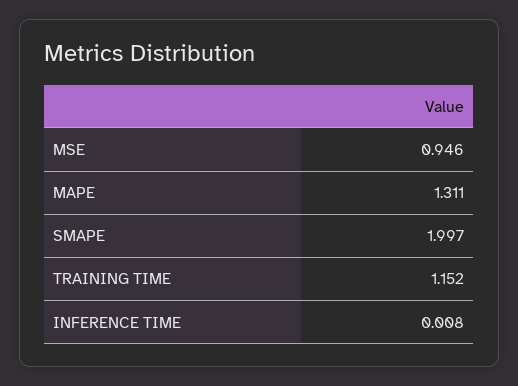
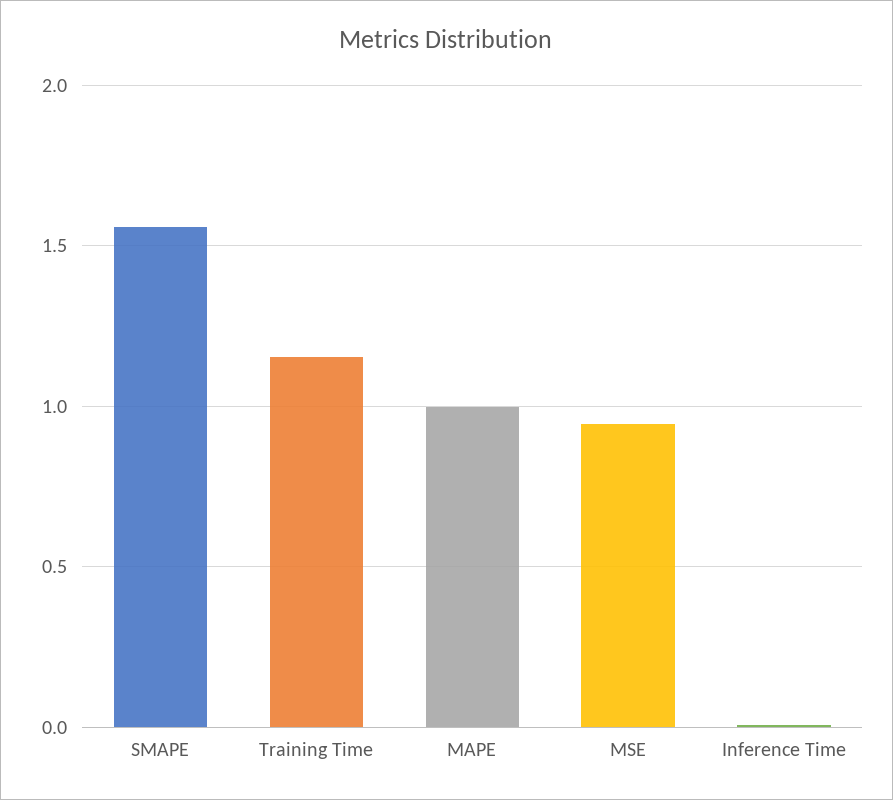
MAPE: 1.311 -> 1
SMAPE: 1.997 -> 1.55

